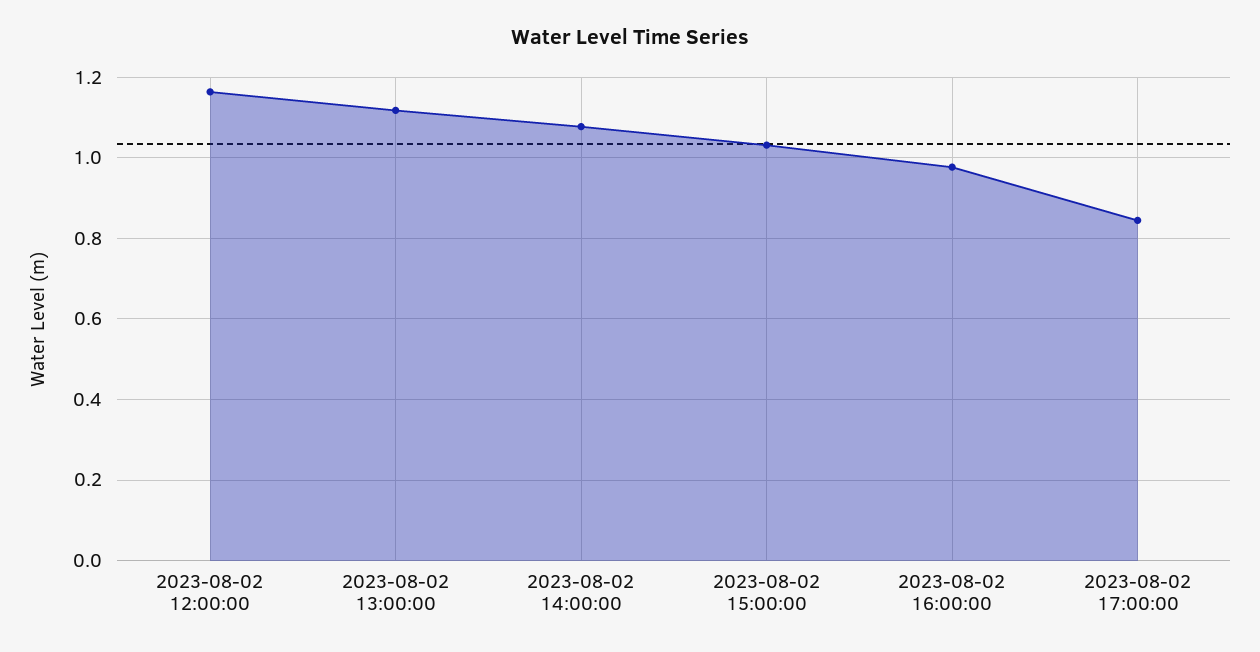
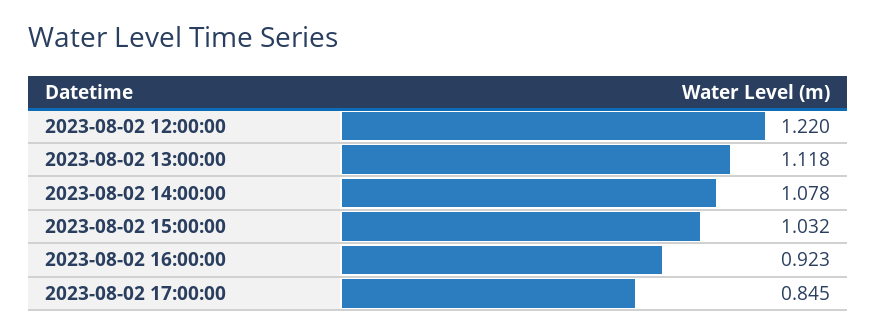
2023-08-02 12:00:00: 1.16 -> 1.22
2023-08-02 16:00:00: 0.98 -> 0.923

